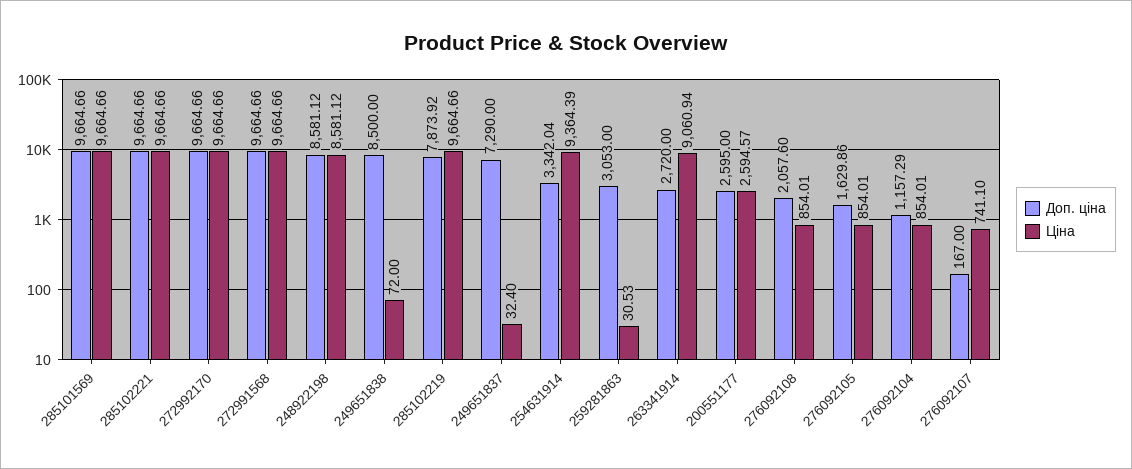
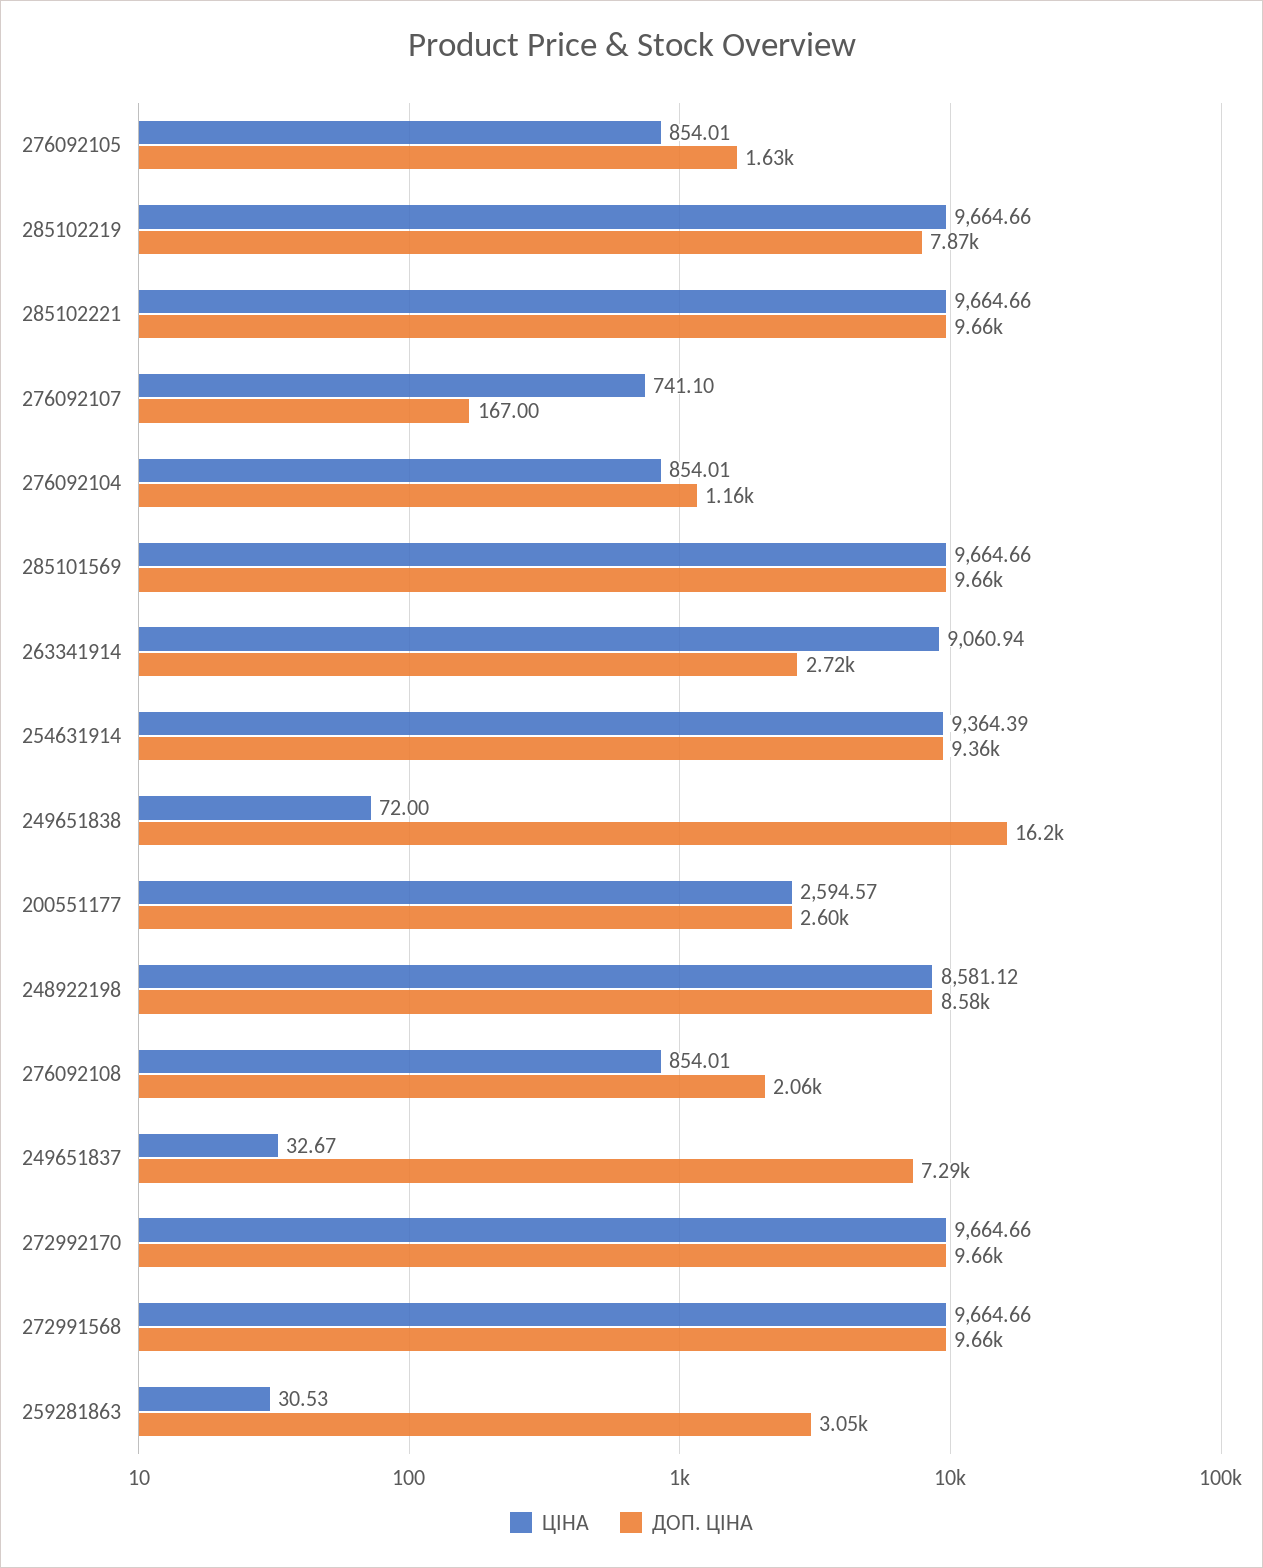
Доп. ціна, 249651838: 8500 -> 16200
Ціна, 249651837: 32.4 -> 32.67
Доп. ціна, 254631914: 3342.04 -> 9360

